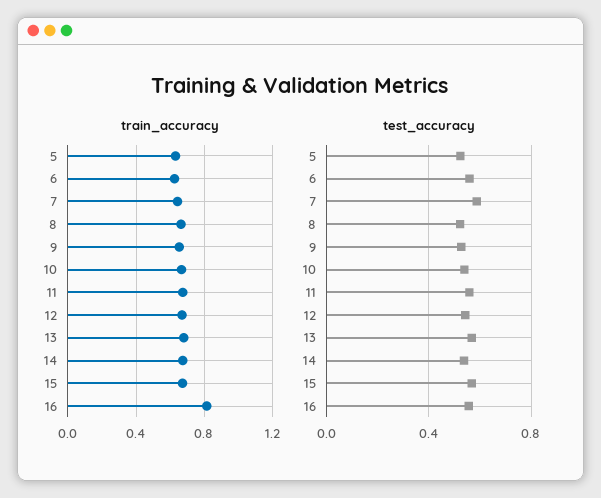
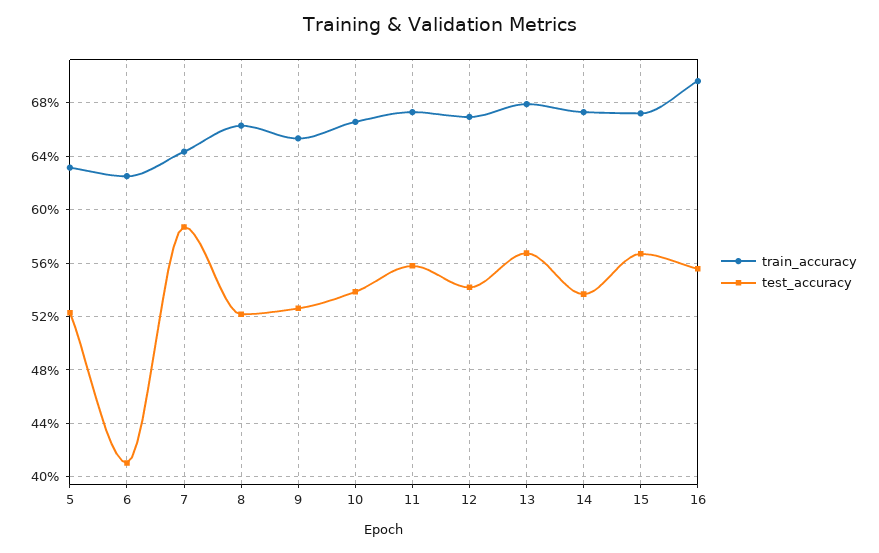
train_accuracy, 16: 0.8 -> 0.695
test_accuracy, 6: 0.55 -> 0.41

